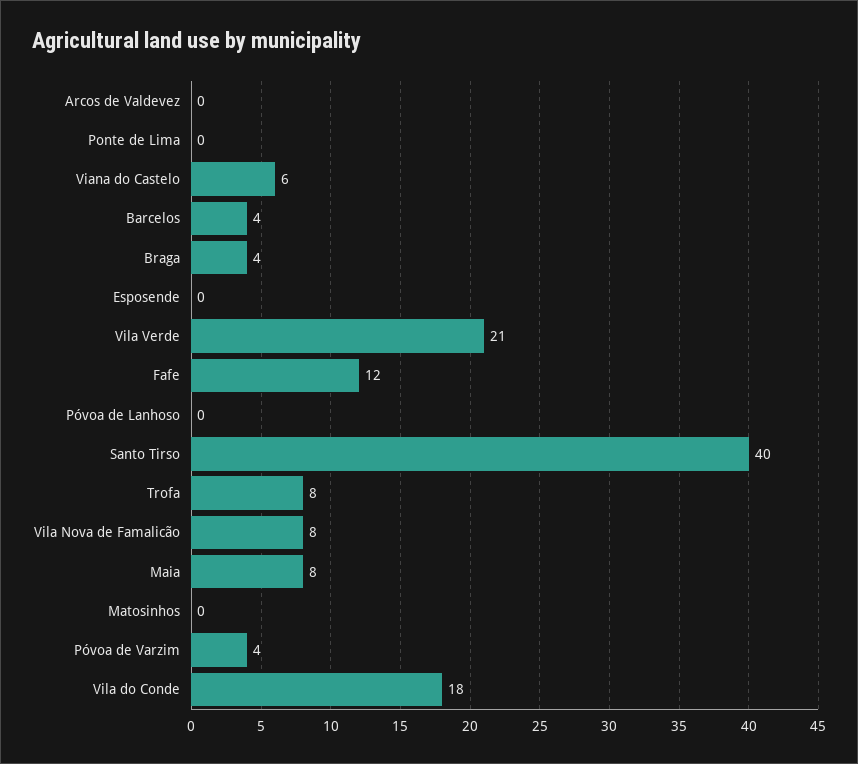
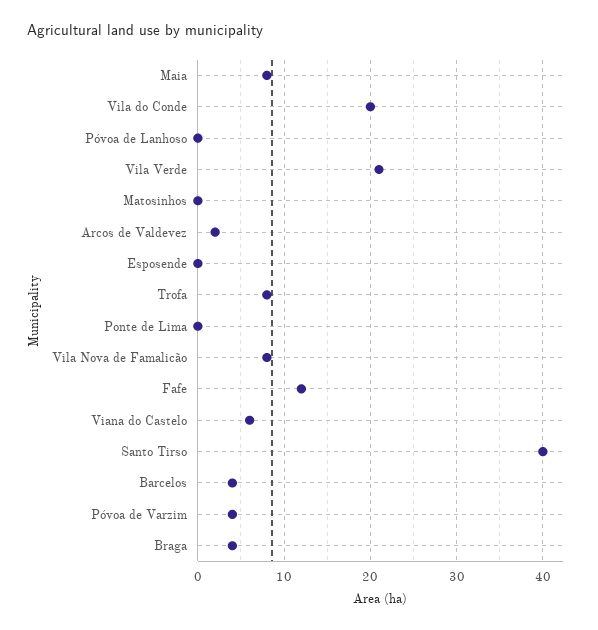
Arcos de Valdevez: 0 -> 2
Vila do Conde: 18 -> 20

